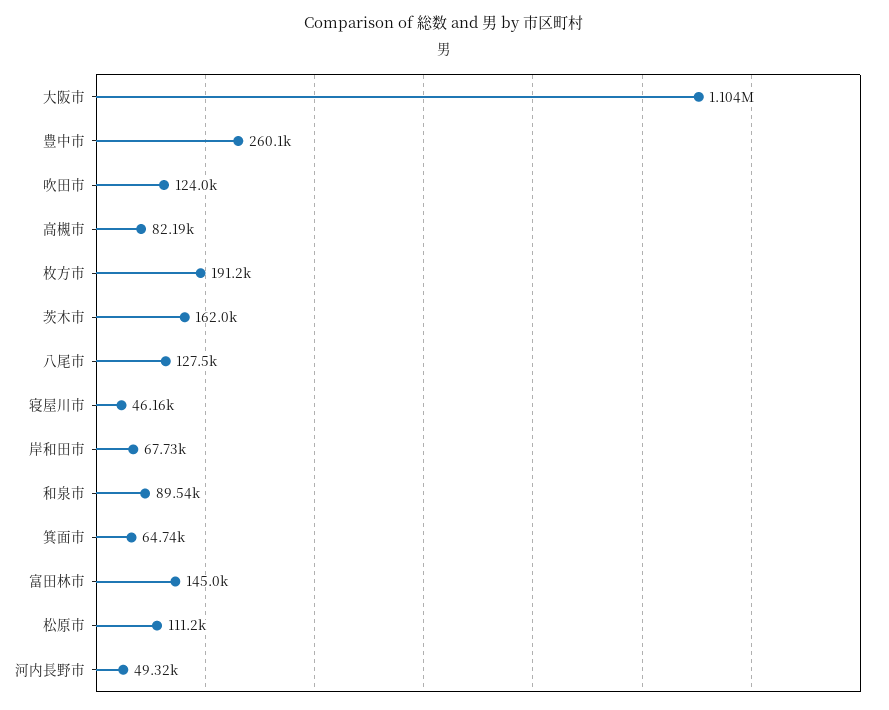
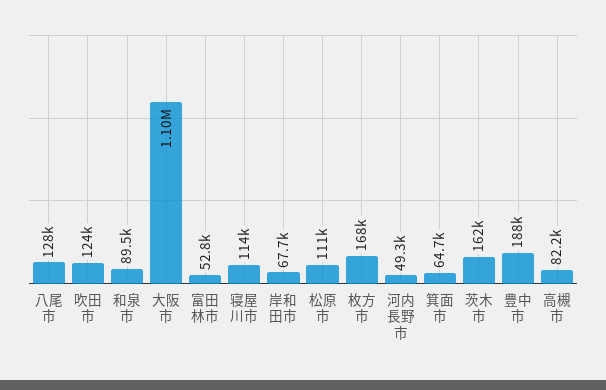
豊中市: 260100 -> 188000
枚方市: 191200 -> 168000
寝屋川市: 46160 -> 114000
富田林市: 145000 -> 52800

